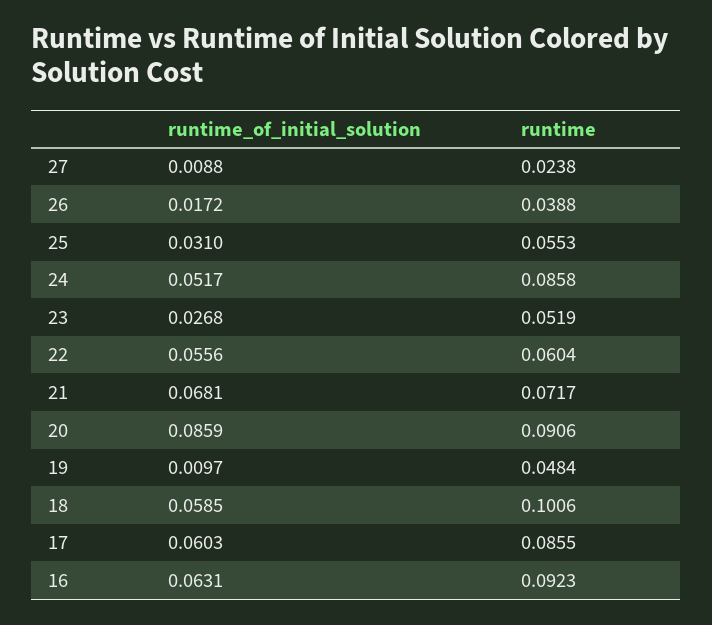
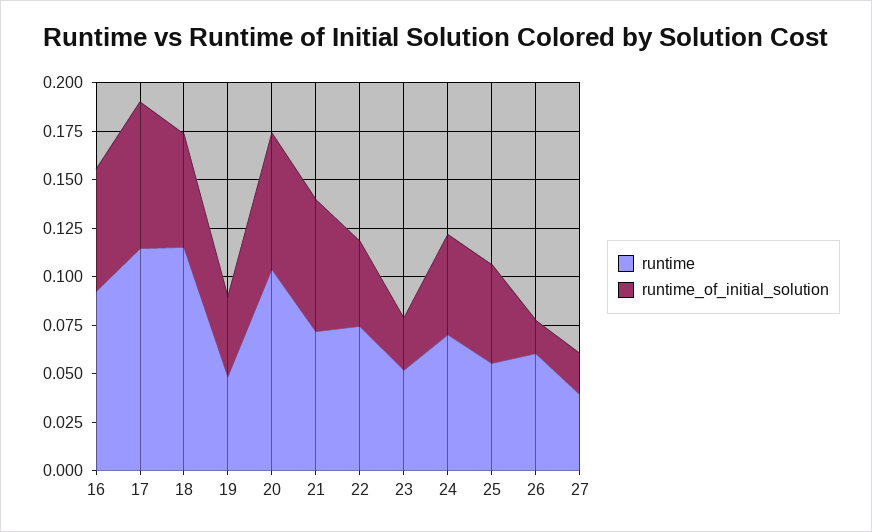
runtime_of_initial_solution, 27: 0.0088 -> 0.02
runtime, 27: 0.0238 -> 0.04
runtime, 26: 0.0388 -> 0.06
runtime_of_initial_solution, 25: 0.031 -> 0.05
runtime, 24: 0.0858 -> 0.07
runtime_of_initial_solution, 22: 0.0556 -> 0.045
runtime, 22: 0.0604 -> 0.075
runtime_of_initial_solution, 20: 0.0859 -> 0.07
runtime, 20: 0.0906 -> 0.105
runtime_of_initial_solution, 19: 0.0097 -> 0.04
runtime, 18: 0.1006 -> 0.115
runtime_of_initial_solution, 17: 0.0603 -> 0.075
runtime, 17: 0.0855 -> 0.115

